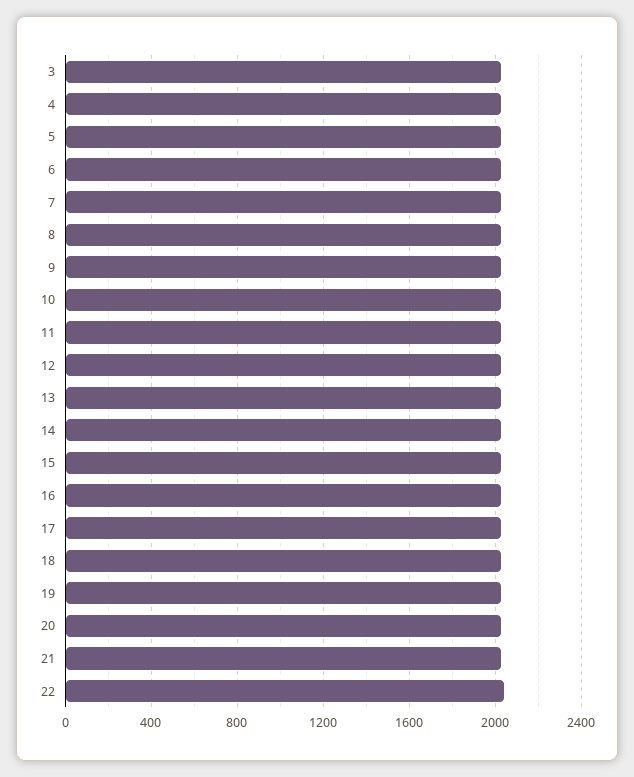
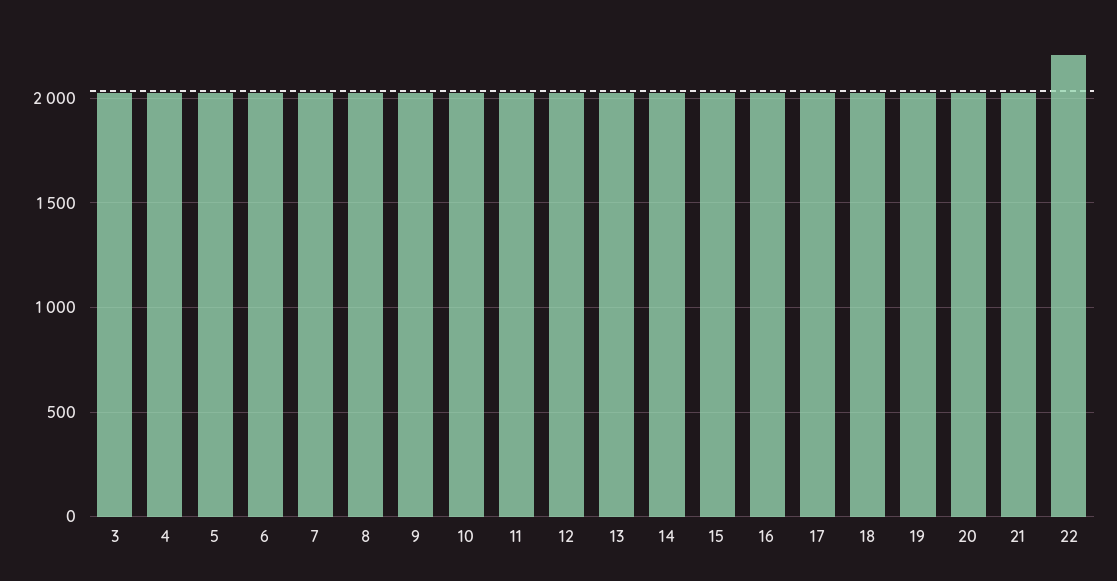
22: 2050 -> 2200

